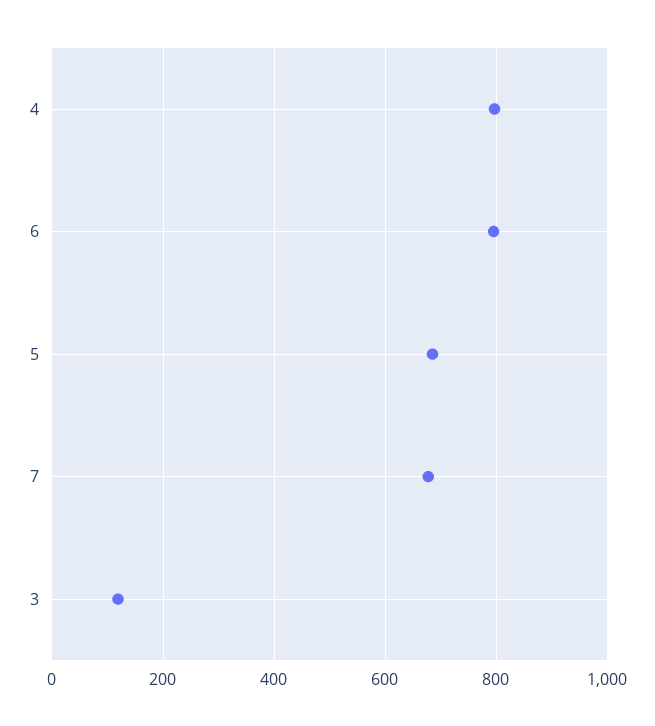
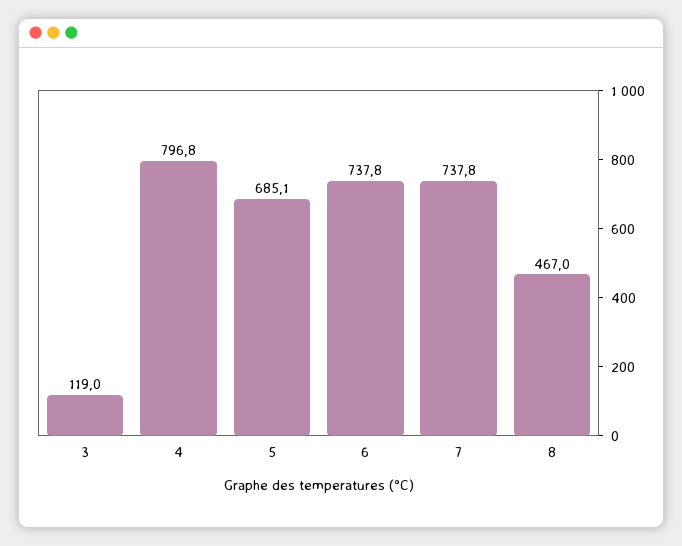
6: 800 -> 737.8
7: 680 -> 737.8
8: none -> 467

